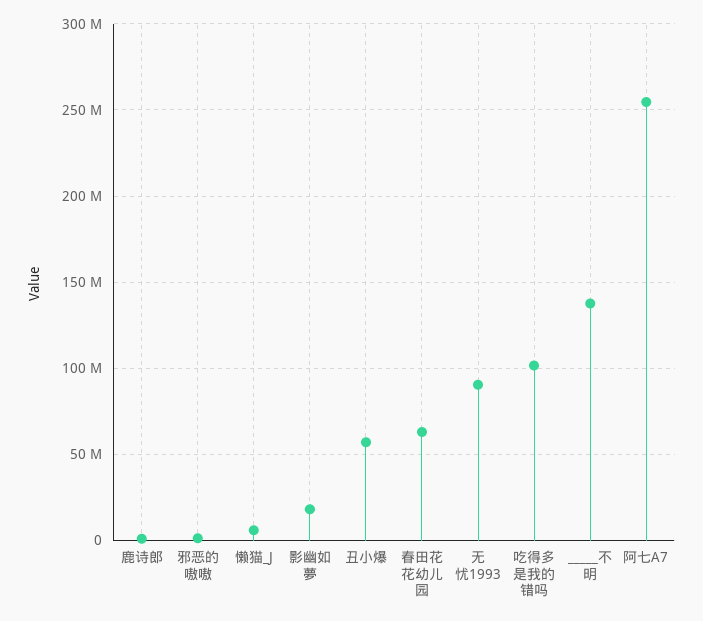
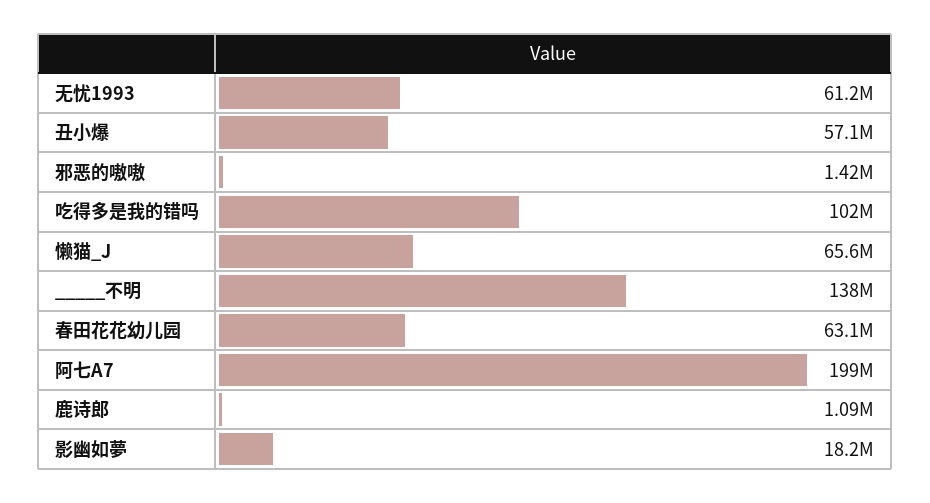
懒猫_J: 5000000 -> 65600000
无忧1993: 90000000 -> 61200000
阿七A7: 255000000 -> 199000000

